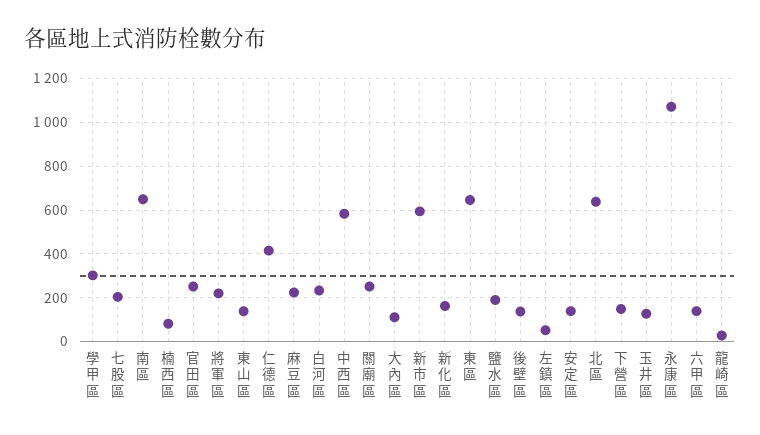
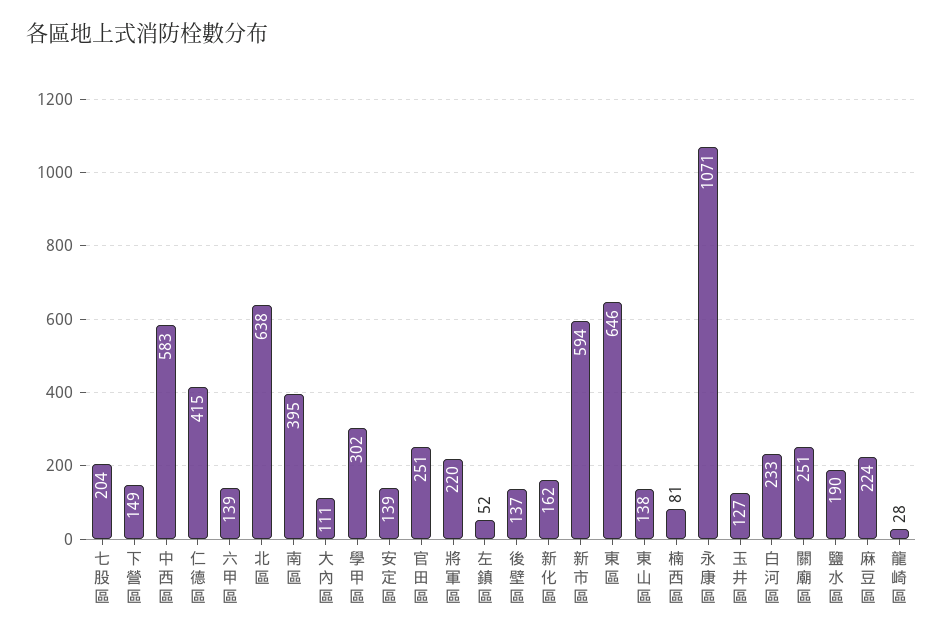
南區: 650 -> 395

